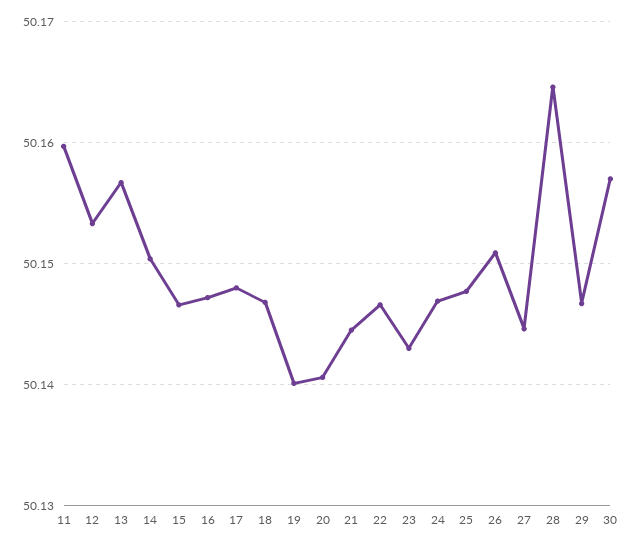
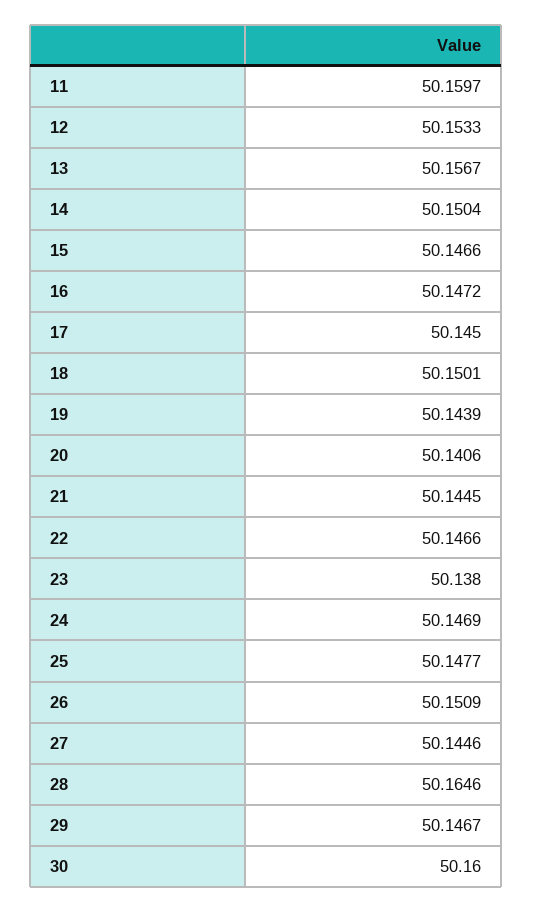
17: 50.148 -> 50.145
18: 50.147 -> 50.1501
19: 50.14 -> 50.1439
23: 50.143 -> 50.138
30: 50.157 -> 50.16

